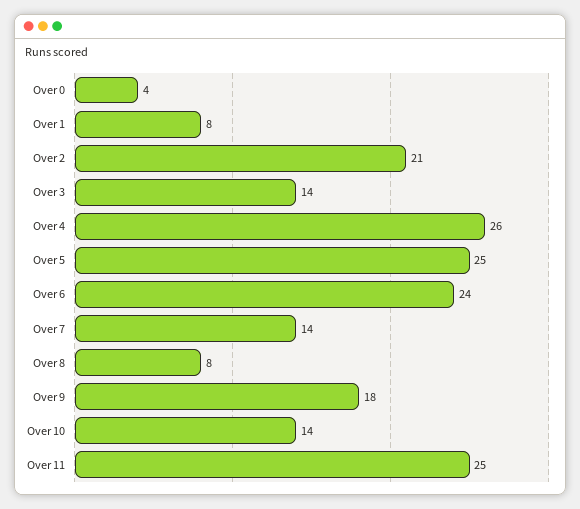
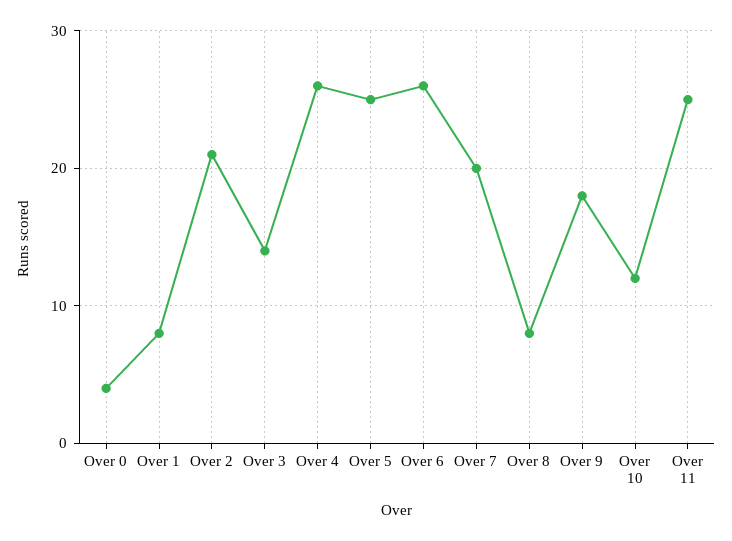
Over 6: 24 -> 26
Over 7: 14 -> 20
Over 10: 14 -> 12

